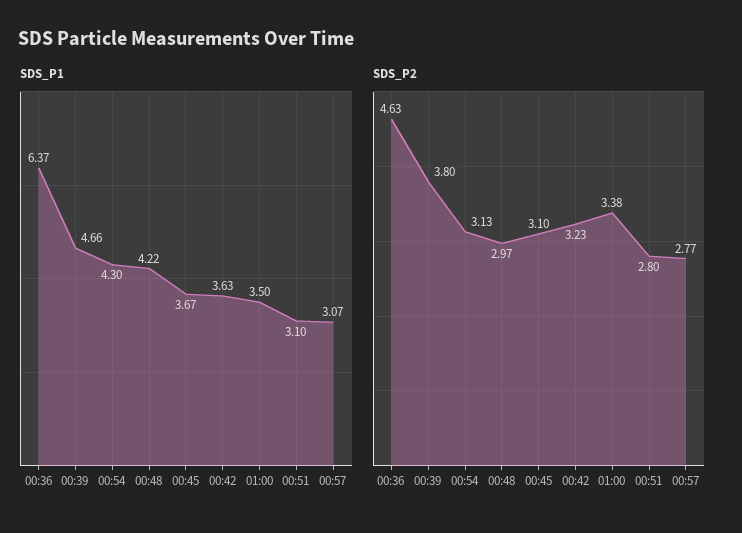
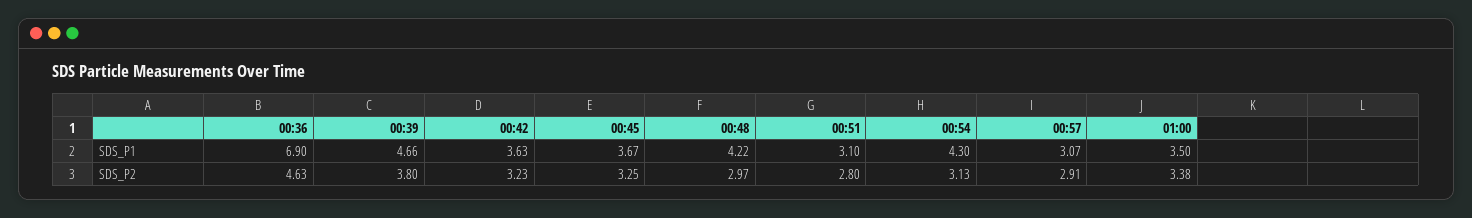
SDS_P1, 00:36: 6.37 -> 6.9
SDS_P2, 00:45: 3.1 -> 3.25
SDS_P2, 00:57: 2.77 -> 2.91

